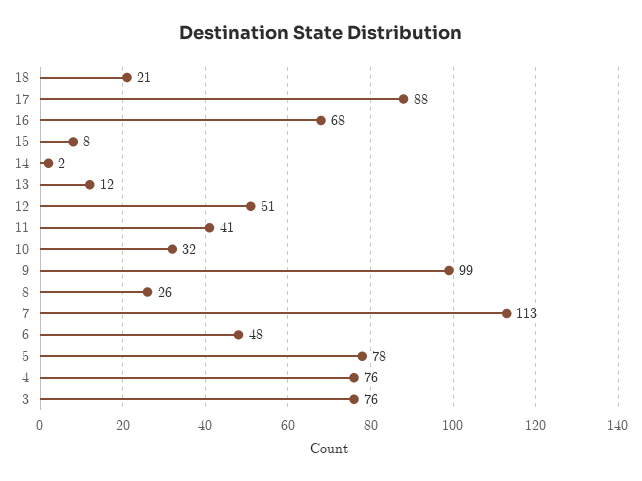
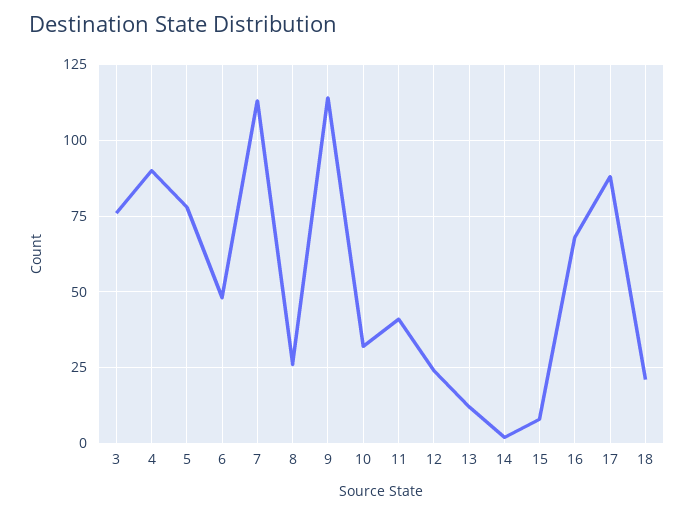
12: 51 -> 25
9: 99 -> 115
4: 76 -> 90

